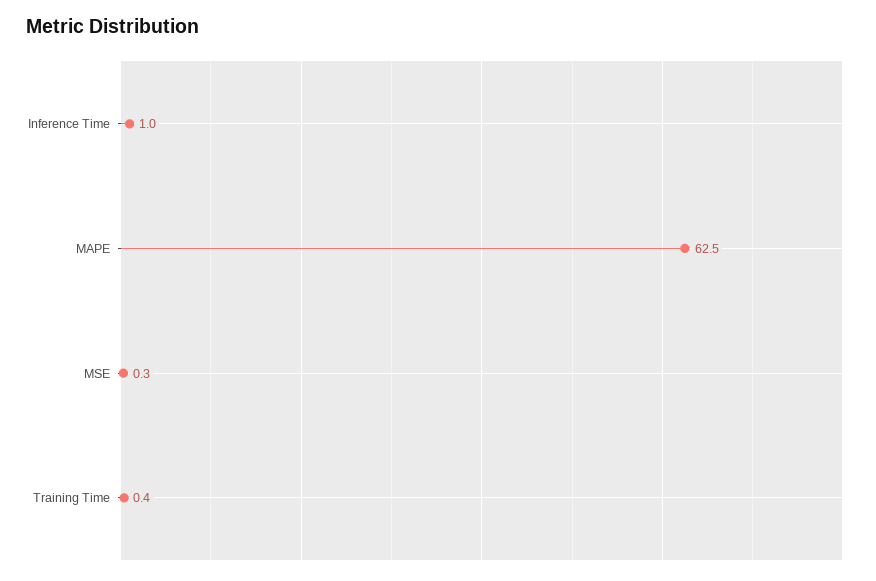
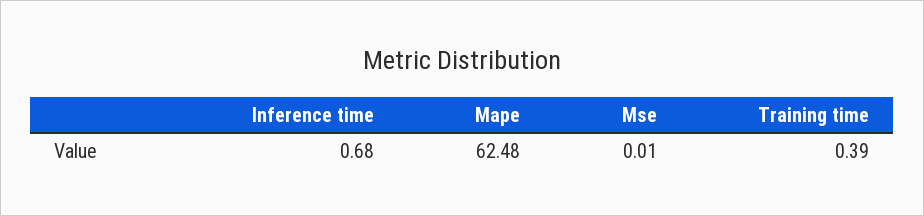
Inference Time: 1 -> 0.68
MSE: 0.3 -> 0.01

